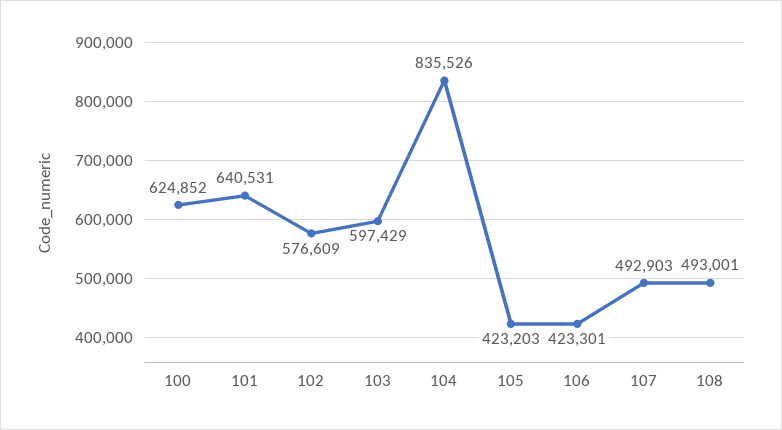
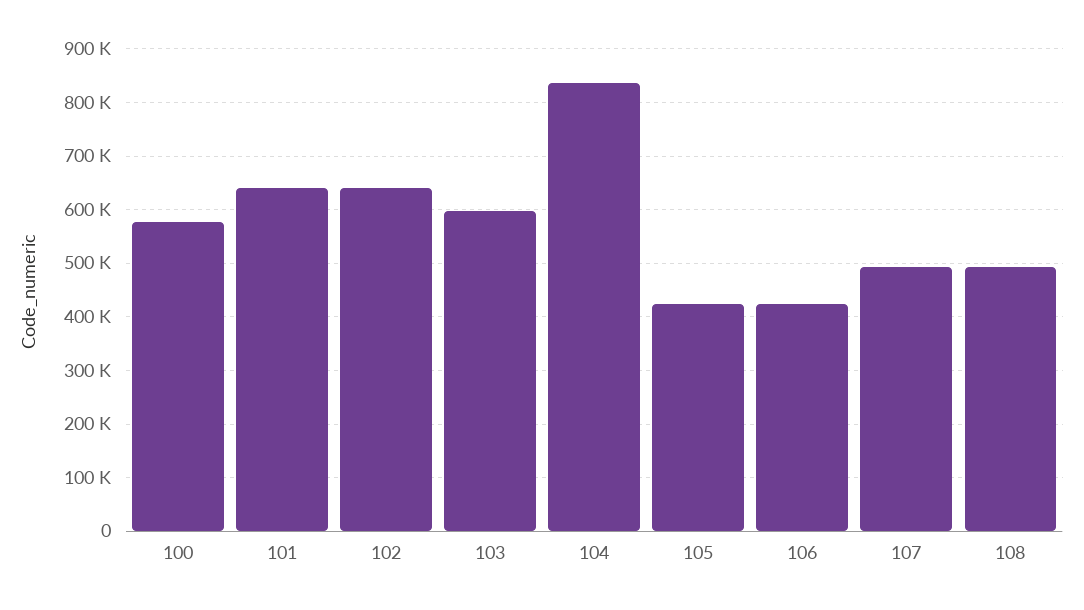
100: 624852 -> 580000
102: 576609 -> 640000

